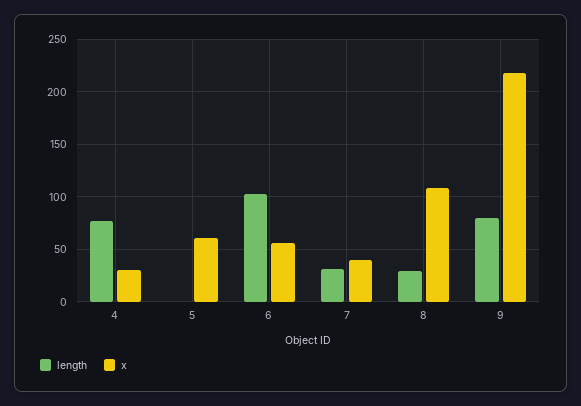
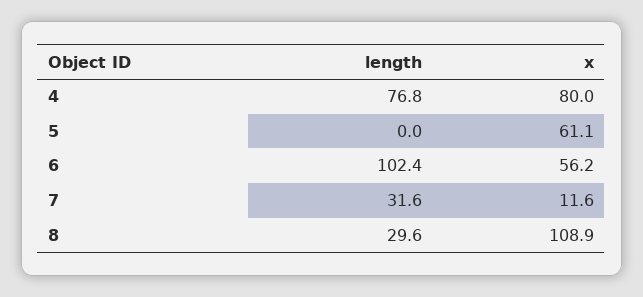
x, 4: 30 -> 80
x, 7: 40 -> 11.6
length, 9: 80 -> none
x, 9: 220 -> none

